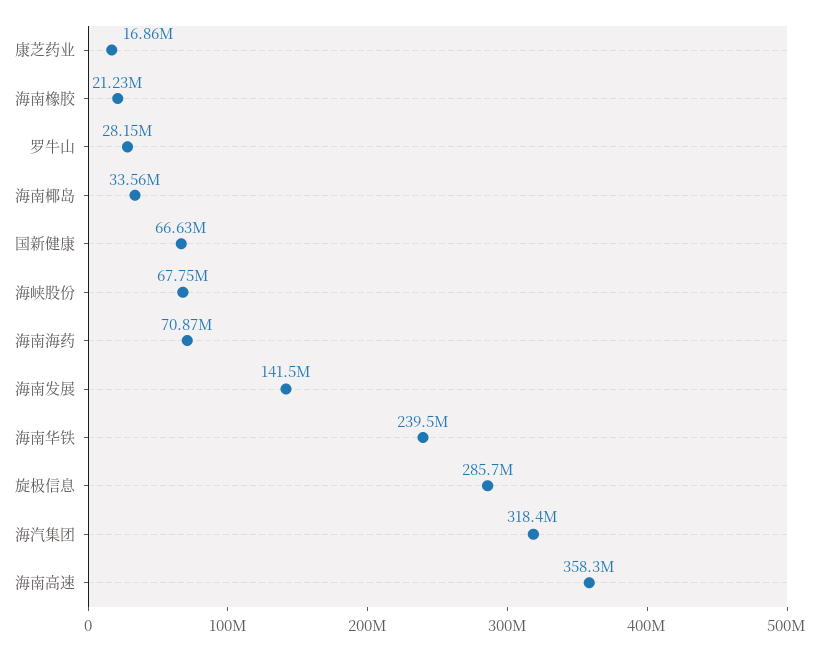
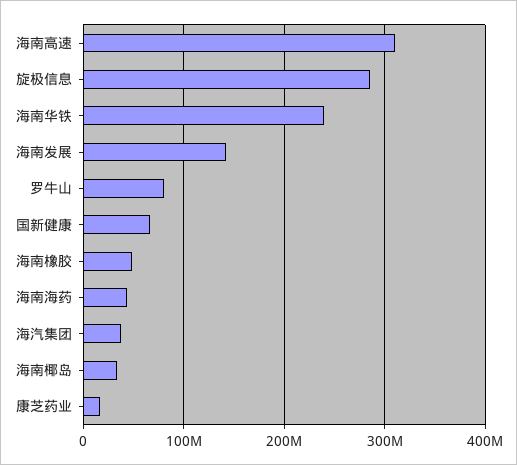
海南橡胶: 21230000 -> 50000000
罗牛山: 28150000 -> 80000000
海峡股份: 67750000 -> none
海南海药: 70870000 -> 40000000
海汽集团: 318400000 -> 40000000
海南高速: 358300000 -> 310000000

